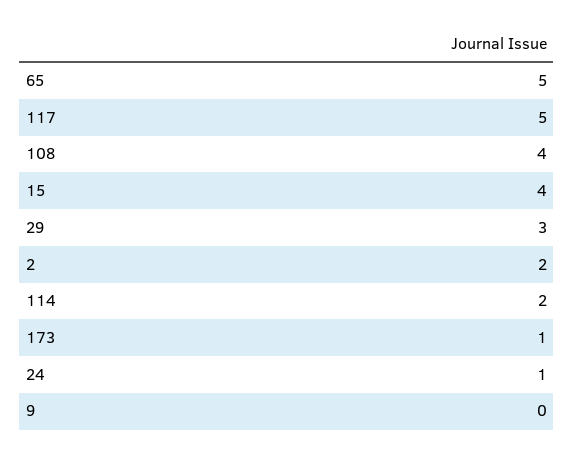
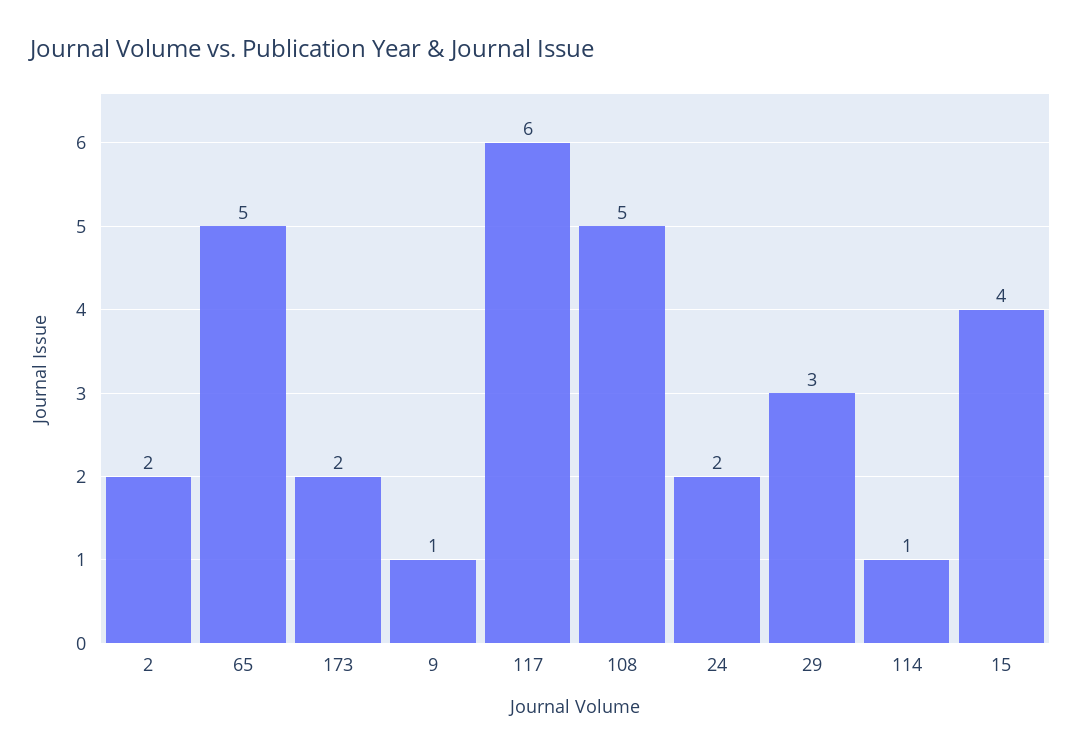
117: 5 -> 6
108: 4 -> 5
114: 2 -> 1
173: 1 -> 2
24: 1 -> 2
9: 0 -> 1

